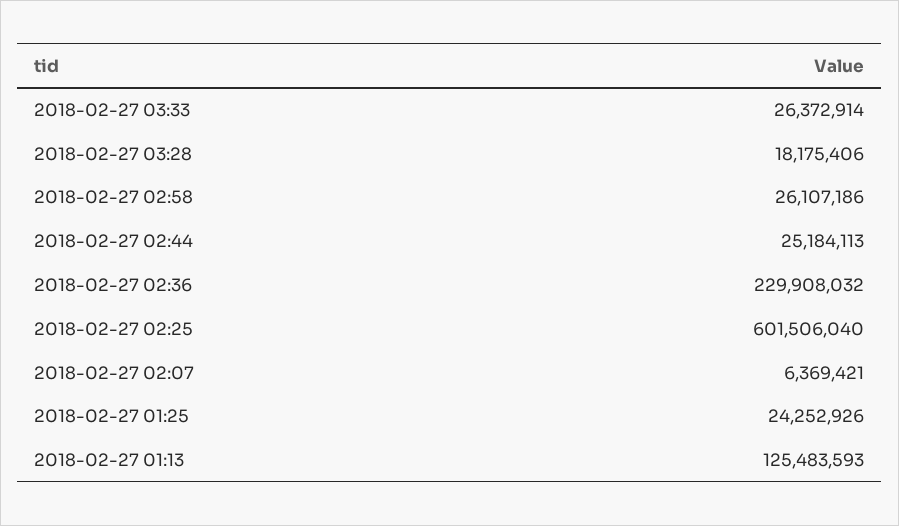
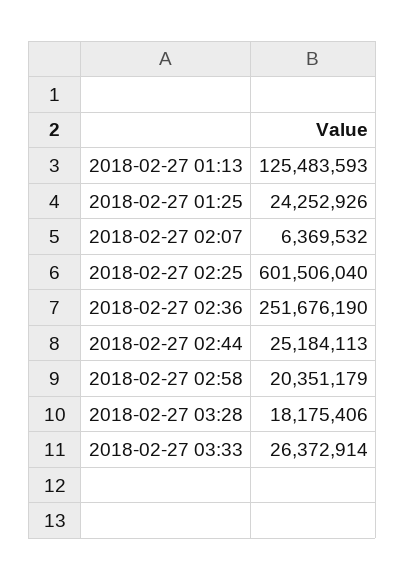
2018-02-27 02:58: 26107186 -> 20351179
2018-02-27 02:36: 229908032 -> 251676190
2018-02-27 02:07: 6369421 -> 6369532

